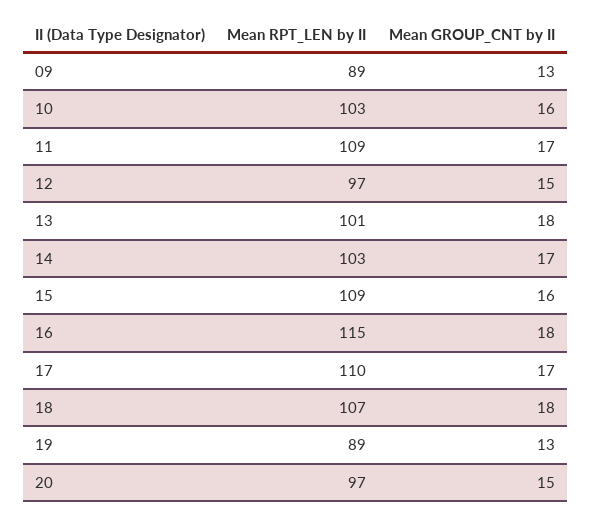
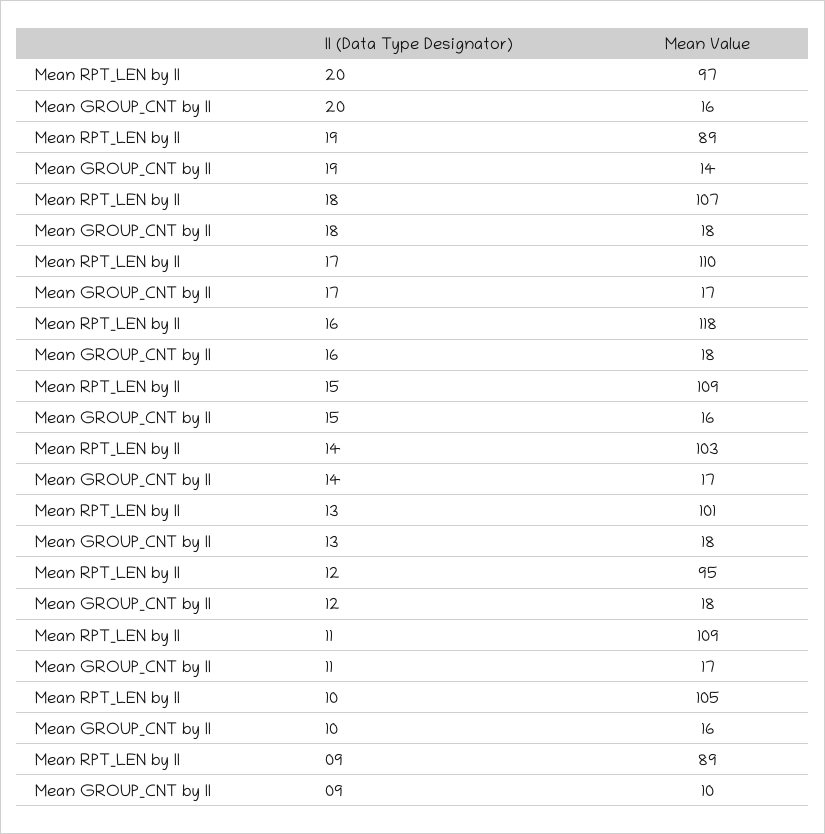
Mean GROUP_CNT by II, 09: 13 -> 10
Mean RPT_LEN by II, 10: 103 -> 105
Mean RPT_LEN by II, 12: 97 -> 95
Mean GROUP_CNT by II, 12: 15 -> 18
Mean RPT_LEN by II, 16: 115 -> 118
Mean GROUP_CNT by II, 19: 13 -> 14
Mean GROUP_CNT by II, 20: 15 -> 16

